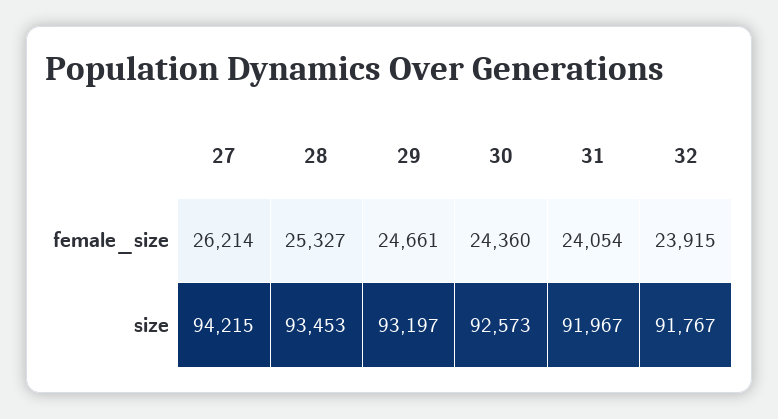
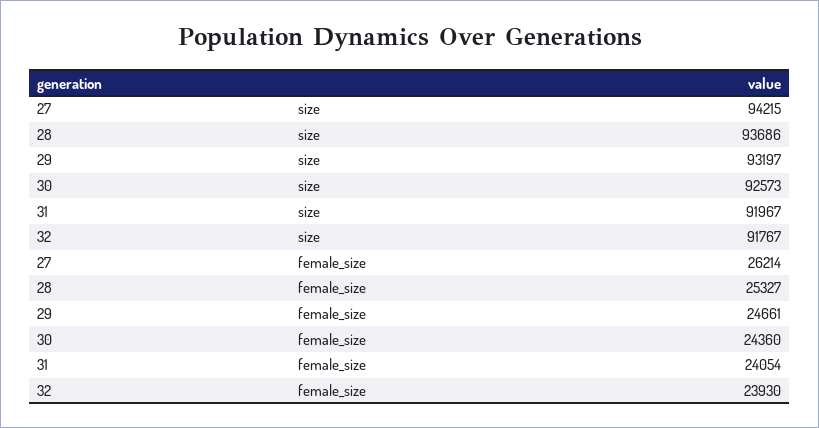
32, female_size: 23915 -> 23930
28, size: 93453 -> 93686

